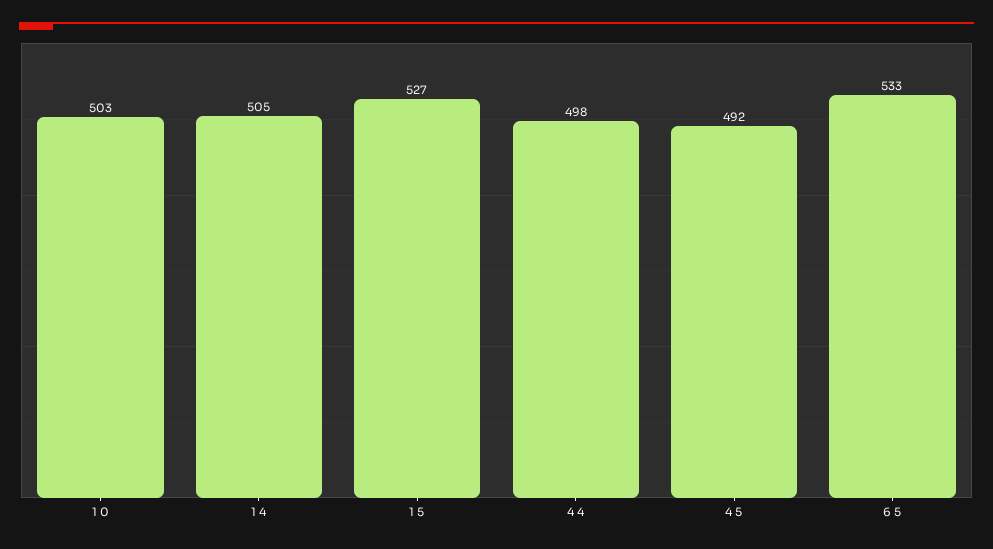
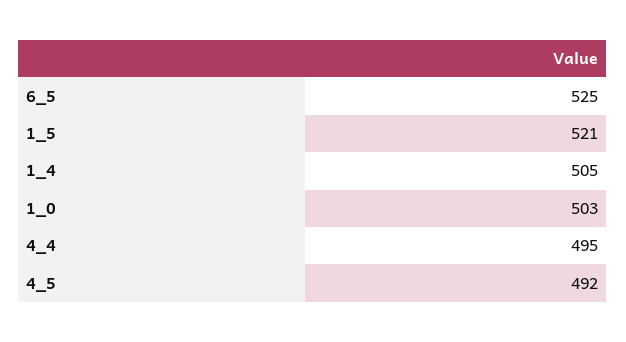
1 5: 527 -> 521
4 4: 498 -> 495
6 5: 533 -> 525

